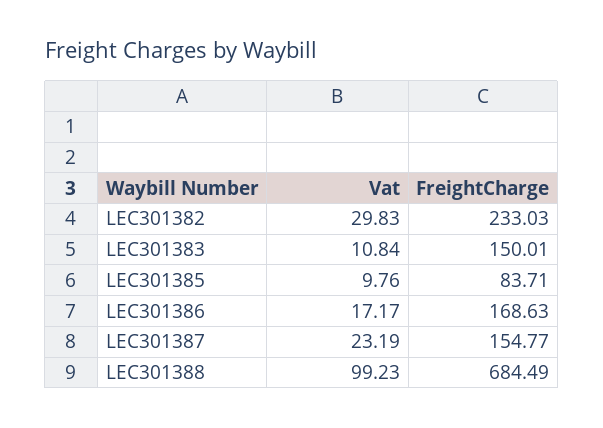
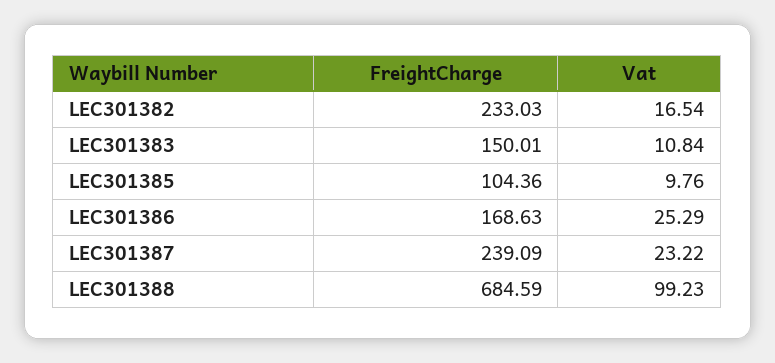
Vat, LEC301382: 29.83 -> 16.54
FreightCharge, LEC301385: 83.71 -> 104.36
Vat, LEC301386: 17.17 -> 25.29
Vat, LEC301387: 23.19 -> 23.22
FreightCharge, LEC301387: 154.77 -> 239.09
FreightCharge, LEC301388: 684.49 -> 684.59

